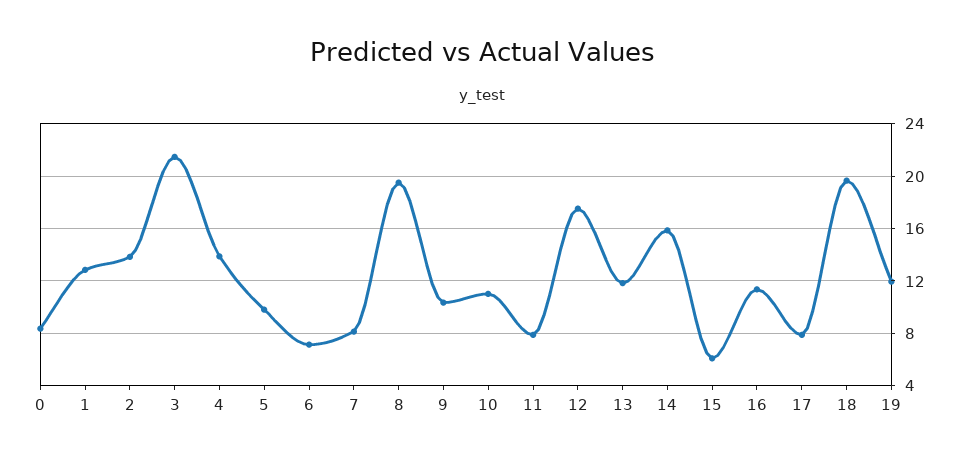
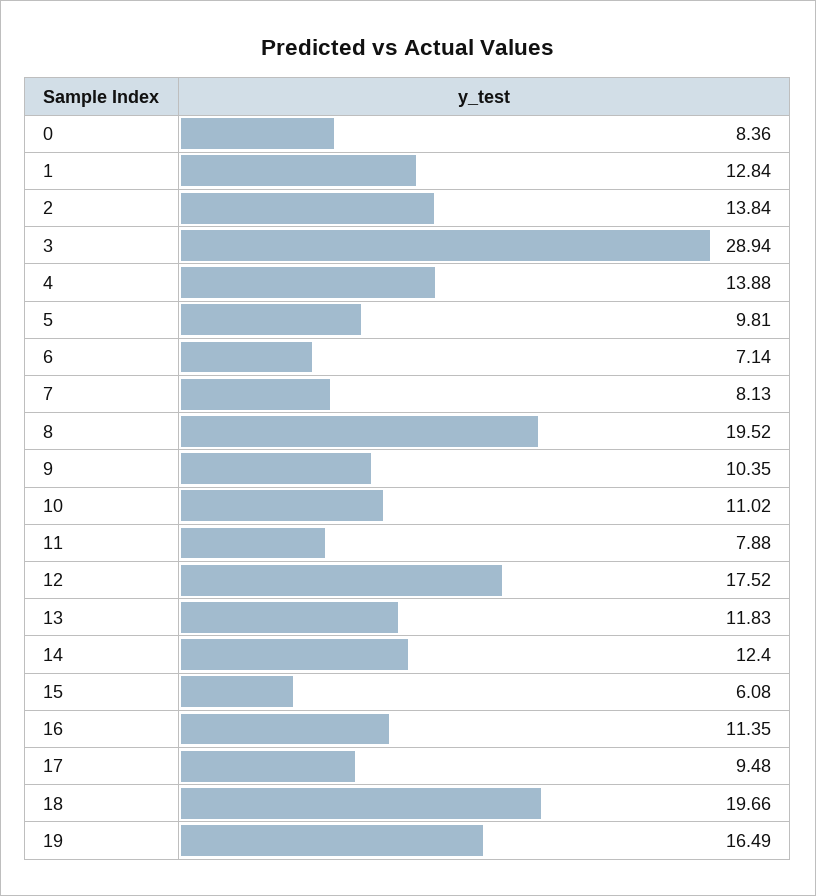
3: 21.5 -> 28.94
14: 16 -> 12.4
17: 8 -> 9.48
19: 12 -> 16.49

